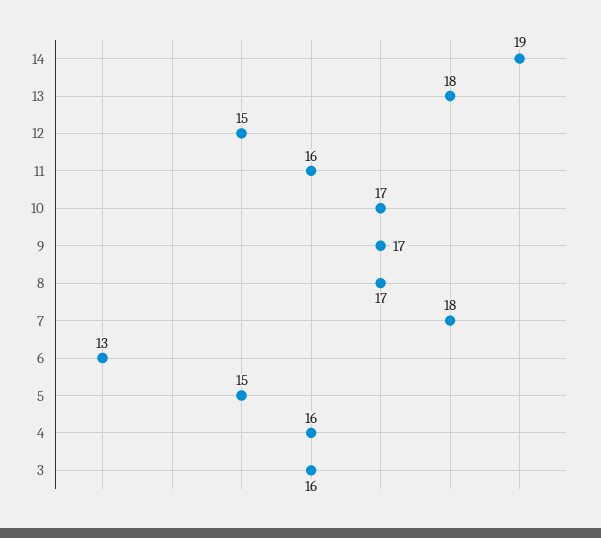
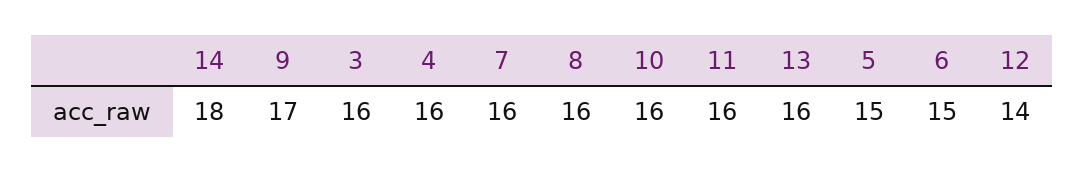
14: 19 -> 18
13: 18 -> 16
12: 15 -> 14
10: 17 -> 16
8: 17 -> 16
7: 18 -> 16
6: 13 -> 15

